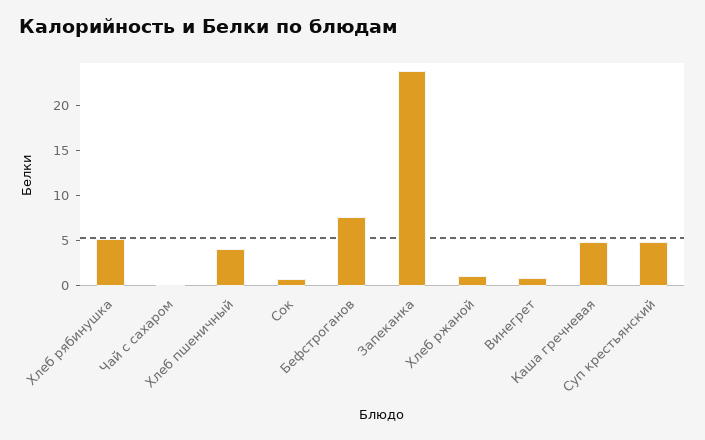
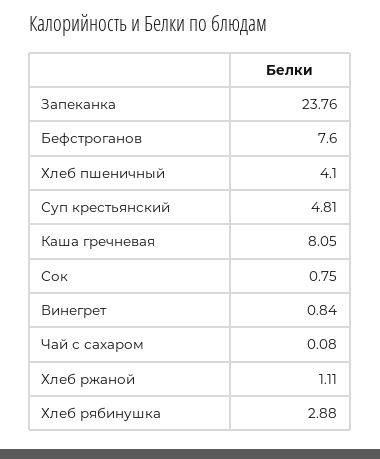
Хлеб рябинушка: 5 -> 2.88
Каша гречневая: 5 -> 8.05

